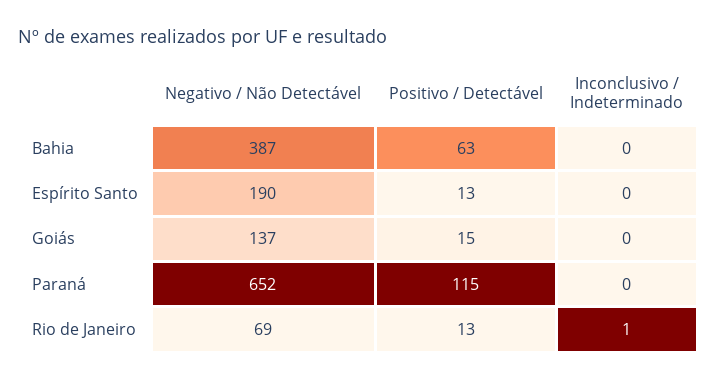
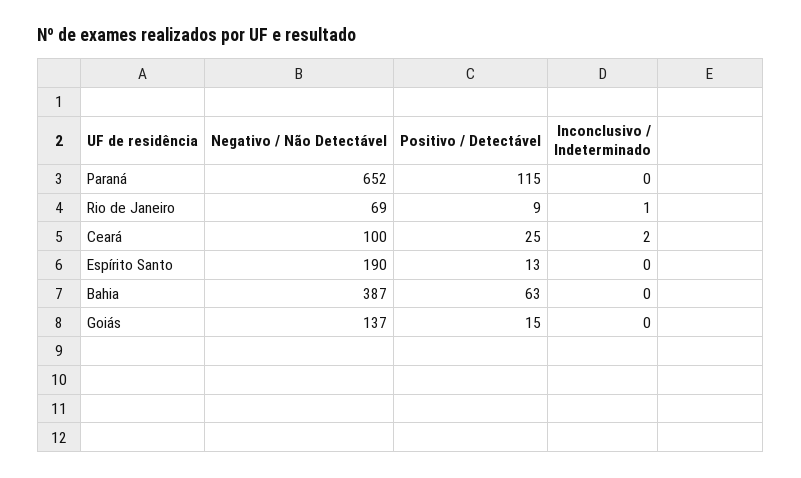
Positivo / Detectável, Rio de Janeiro: 13 -> 9
Negativo / Não Detectável, Ceará: none -> 100
Positivo / Detectável, Ceará: none -> 25
Inconclusivo / Indeterminado, Ceará: none -> 2

